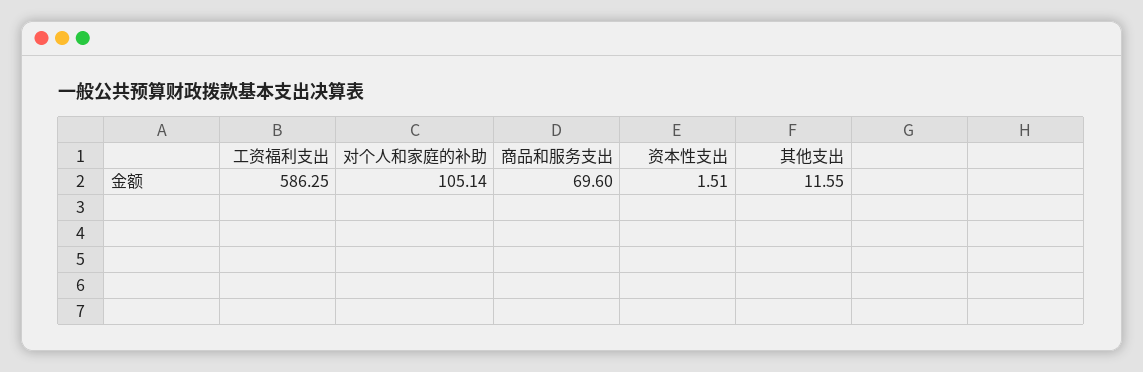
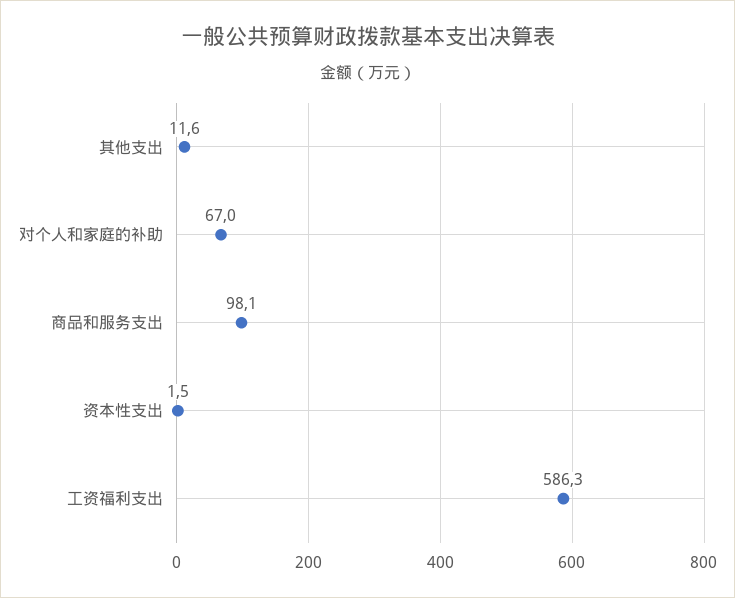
对个人和家庭的补助: 105.14 -> 67
商品和服务支出: 69.6 -> 98.1

